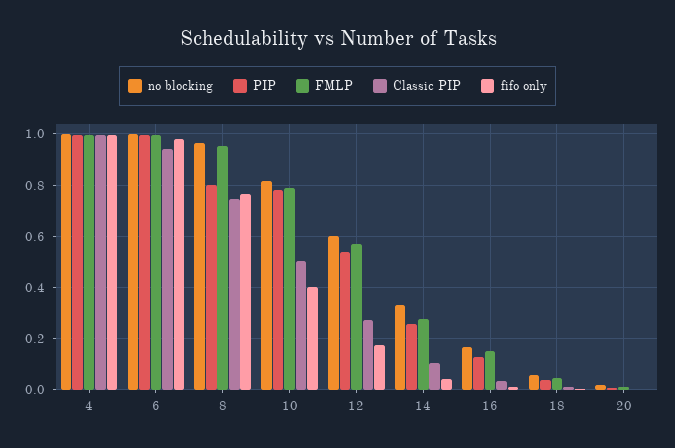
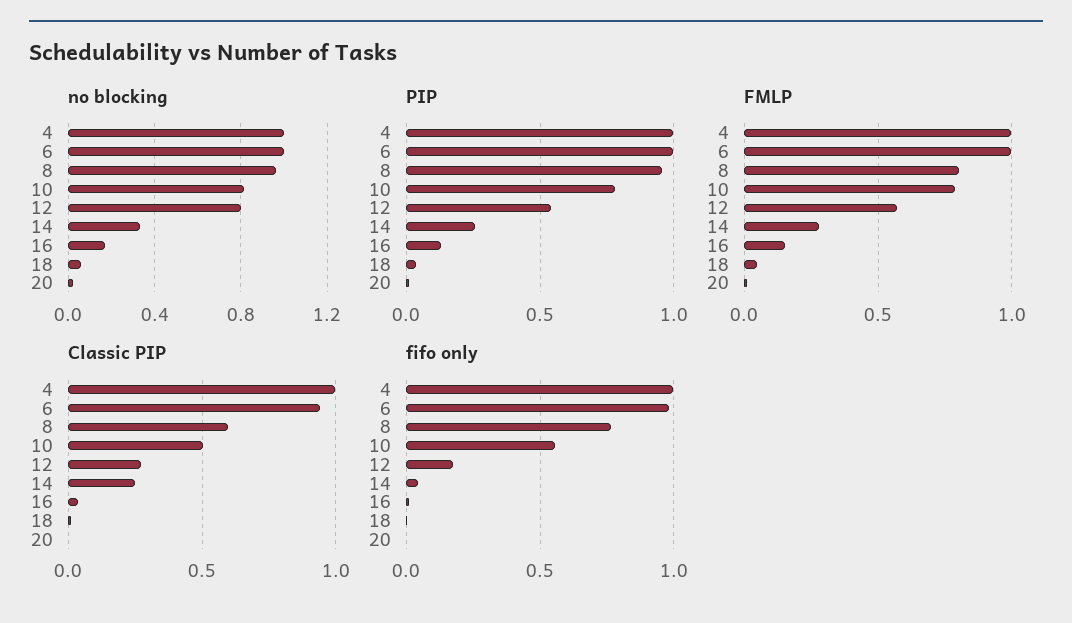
PIP, 8: 0.8 -> 0.95
FMLP, 8: 0.95 -> 0.8
Classic PIP, 8: 0.75 -> 0.6
fifo only, 10: 0.4 -> 0.55
no blocking, 12: 0.6 -> 0.8
Classic PIP, 14: 0.1 -> 0.25

